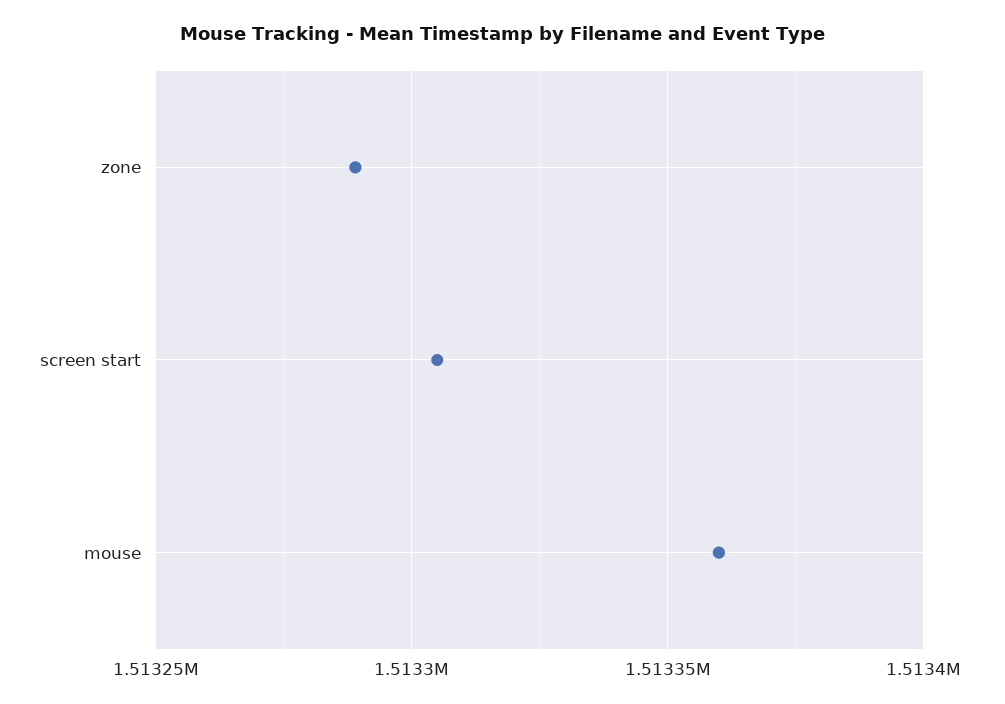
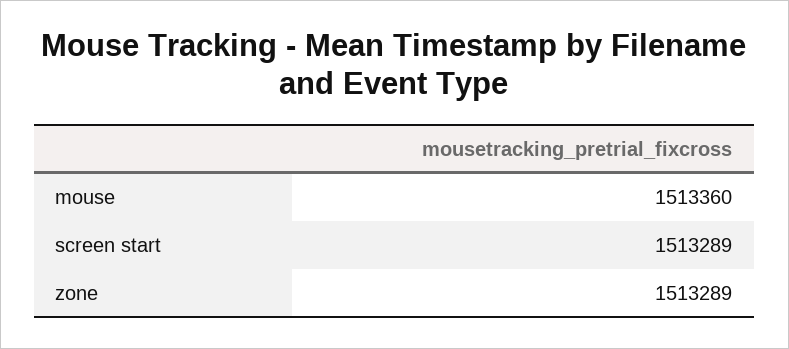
screen start: 1513305 -> 1513289

